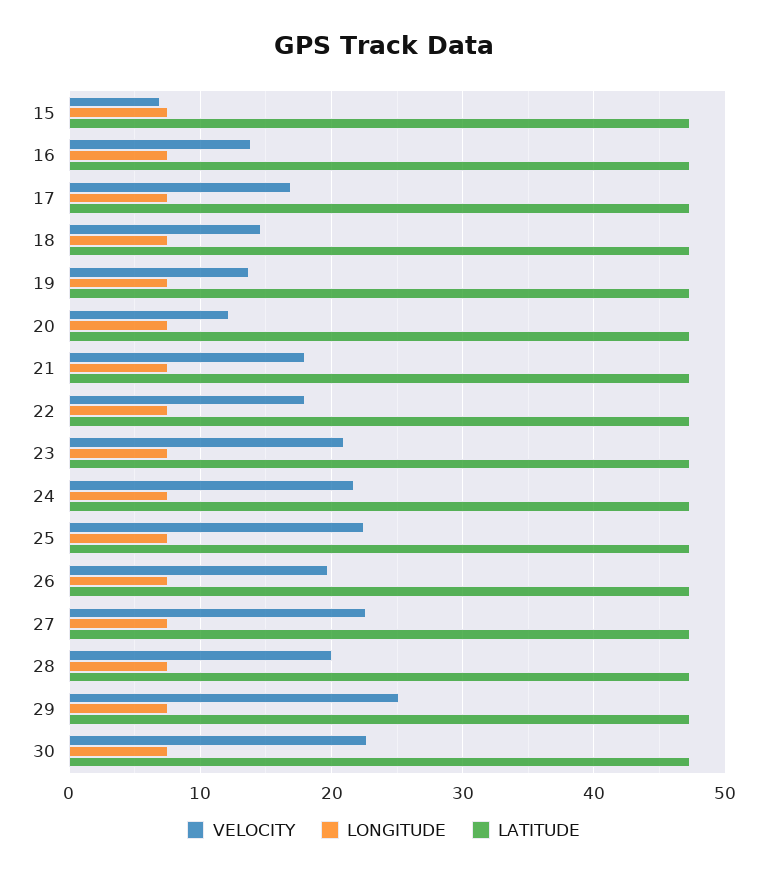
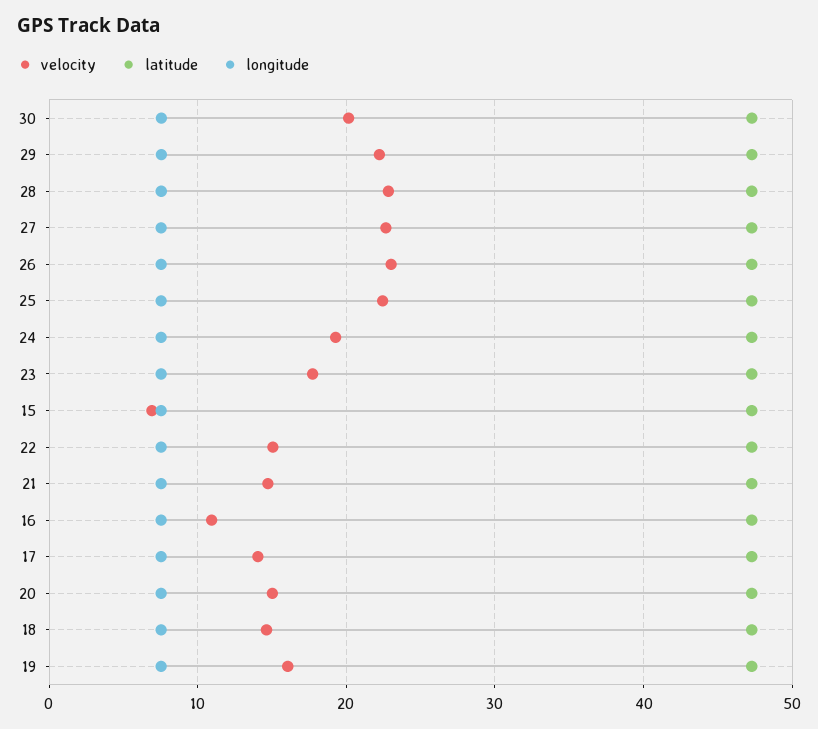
VELOCITY, 16: 14 -> 11
VELOCITY, 17: 17 -> 14
VELOCITY, 19: 14 -> 16
VELOCITY, 20: 12 -> 15
VELOCITY, 21: 18 -> 15
VELOCITY, 22: 18 -> 15
VELOCITY, 23: 21 -> 18
VELOCITY, 24: 22 -> 19
VELOCITY, 26: 20 -> 23
VELOCITY, 28: 20 -> 23
VELOCITY, 29: 25 -> 22
VELOCITY, 30: 23 -> 20

